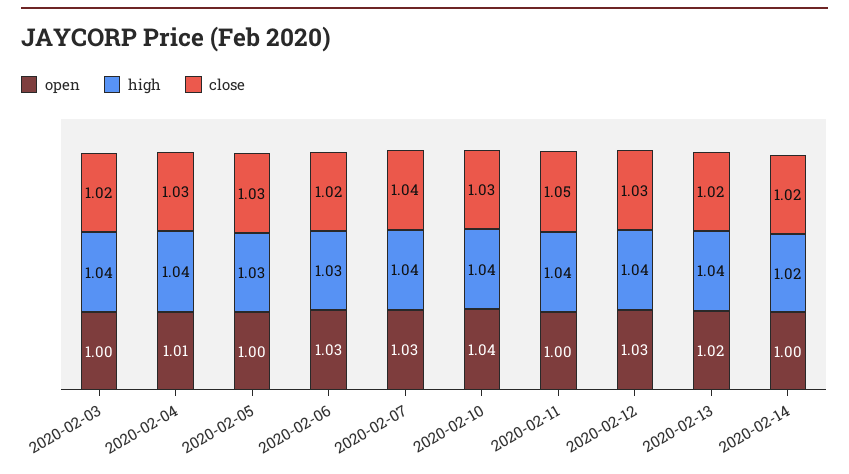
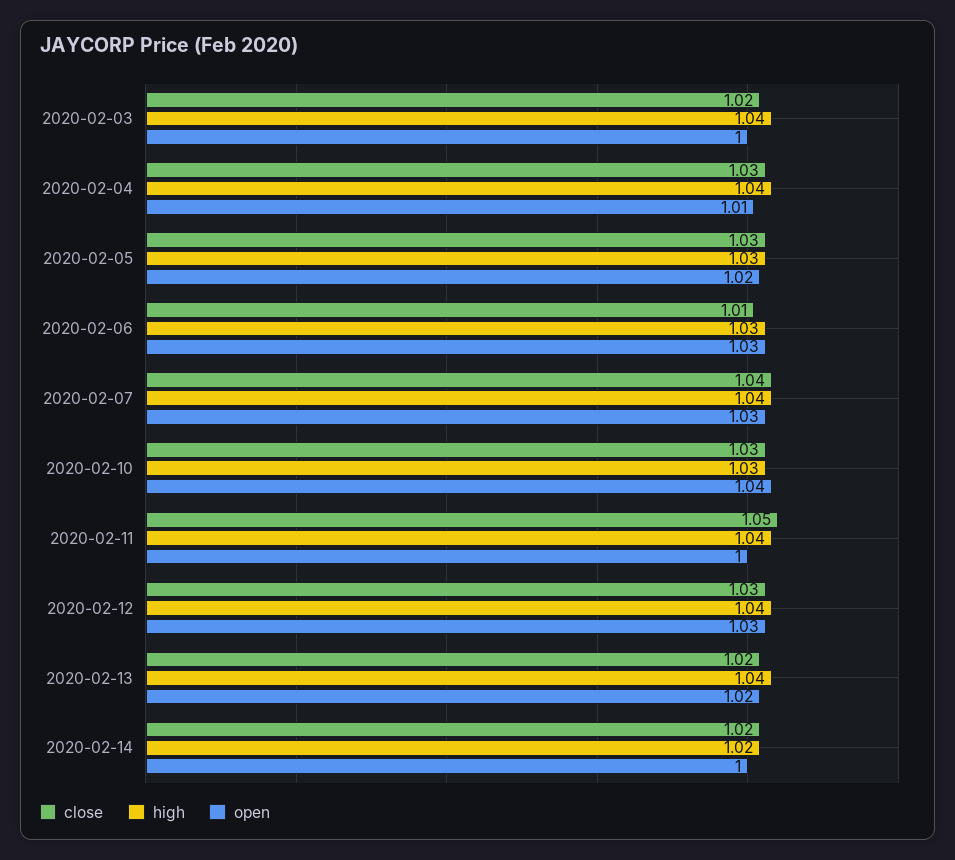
open, 2020-02-05: 1 -> 1.02
close, 2020-02-06: 1.02 -> 1.01
high, 2020-02-10: 1.04 -> 1.03

